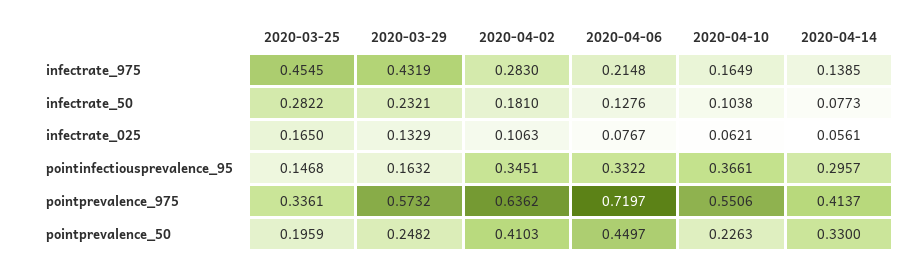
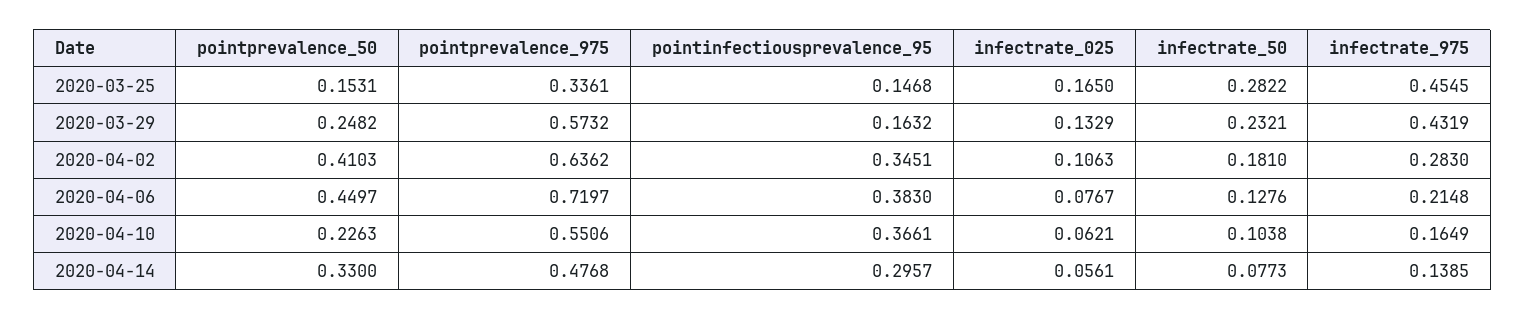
2020-04-06, pointinfectiousprevalence_95: 0.3322 -> 0.383
2020-04-14, pointprevalence_975: 0.4137 -> 0.4768
2020-03-25, pointprevalence_50: 0.1959 -> 0.1531

